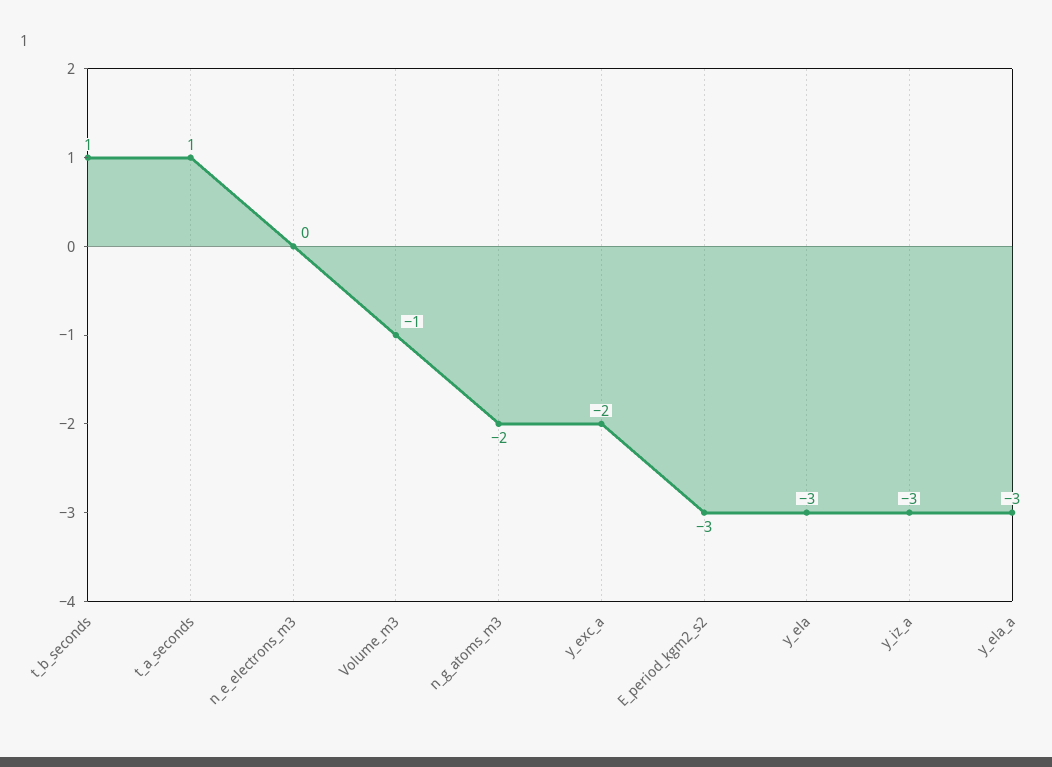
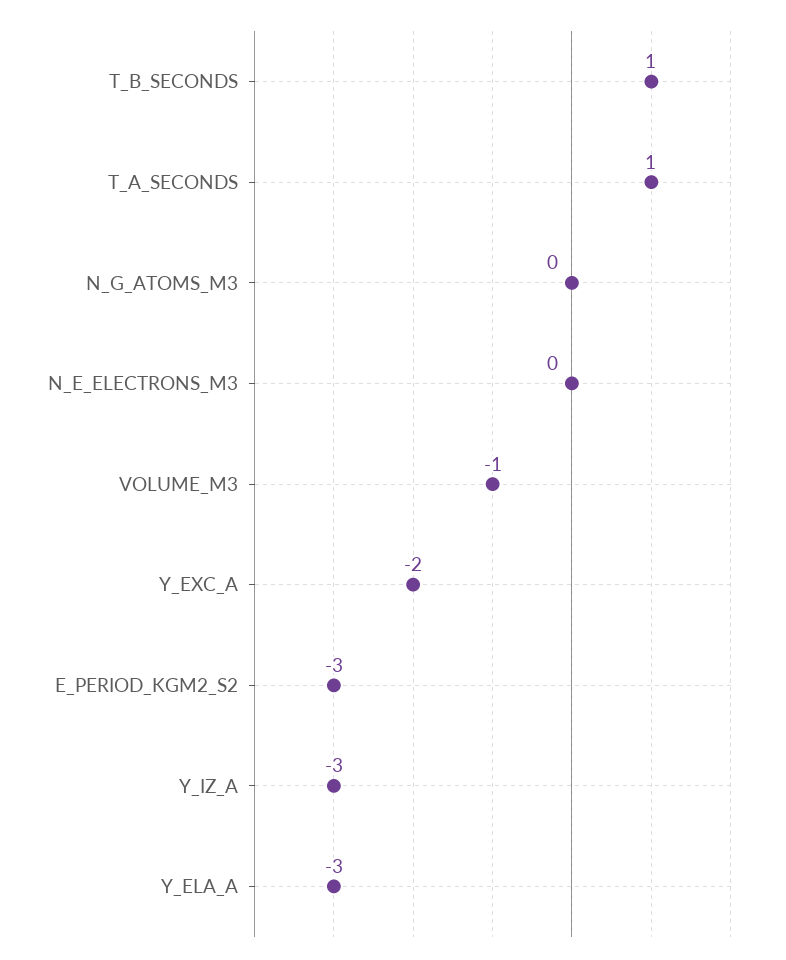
n_g_atoms_m3: -2 -> 0
y_ela: -3 -> none

